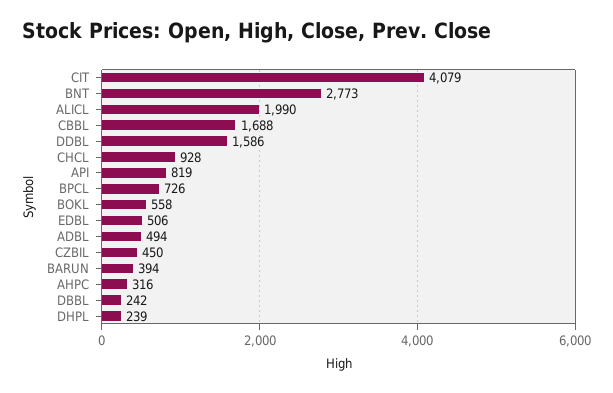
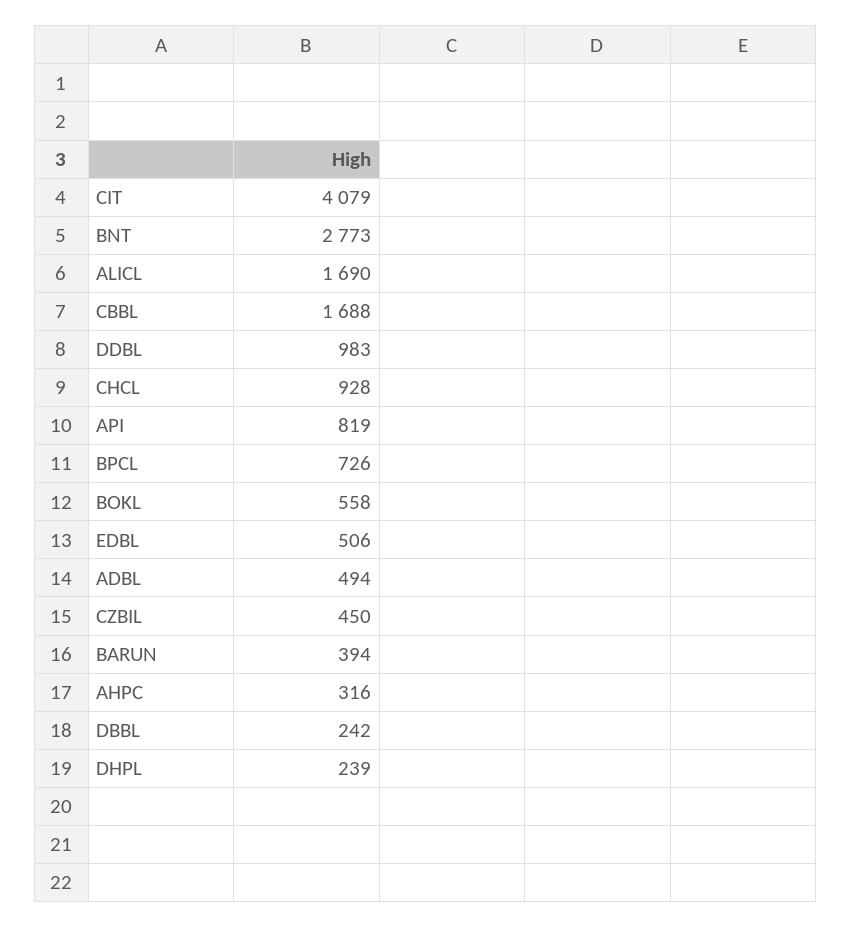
ALICL: 1990 -> 1690
DDBL: 1586 -> 983

